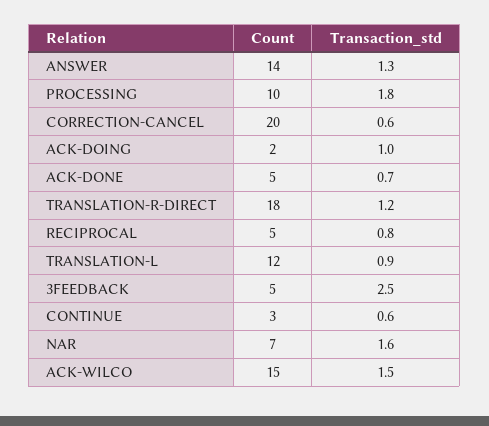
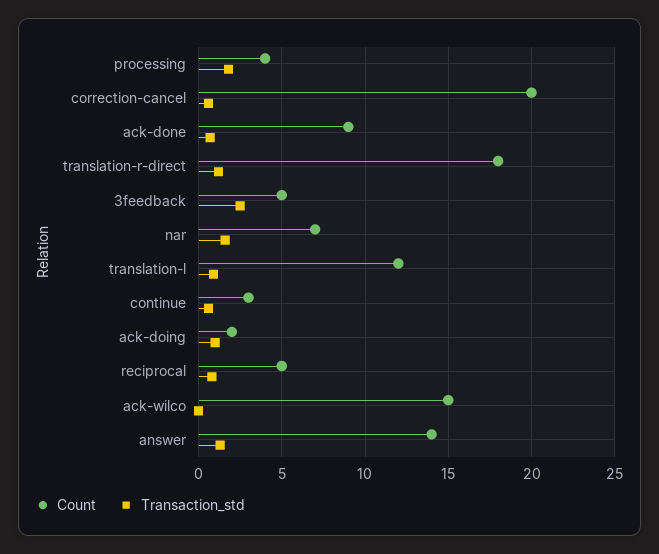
Count, PROCESSING: 10 -> 4
Count, ACK-DONE: 5 -> 9
Transaction_std, ACK-WILCO: 1.5 -> 0

